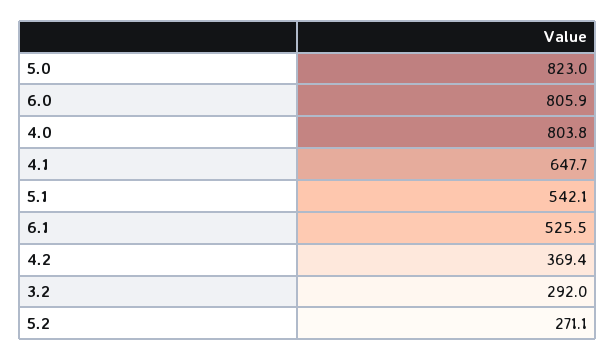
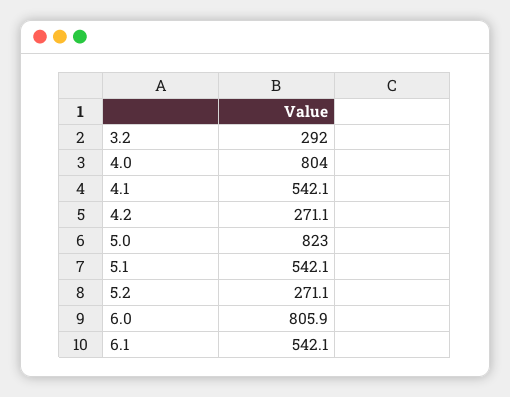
4.0: 803.8 -> 804
4.1: 647.7 -> 542.1
6.1: 525.5 -> 542.1
4.2: 369.4 -> 271.1

